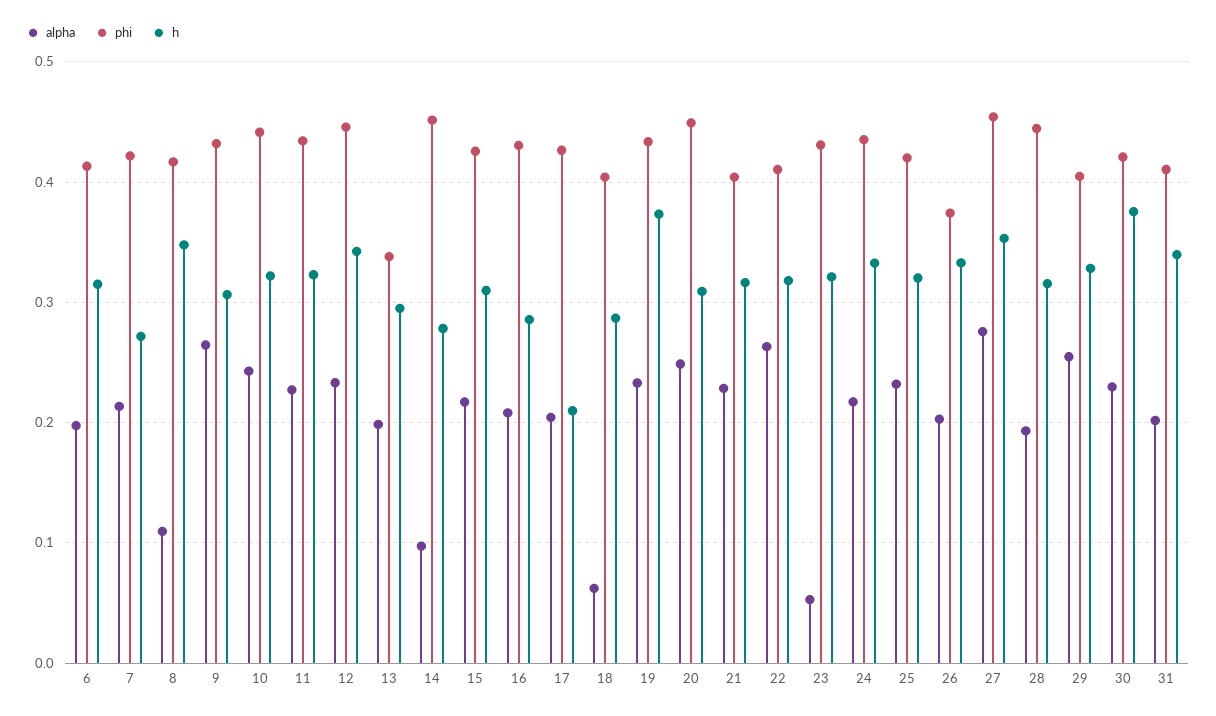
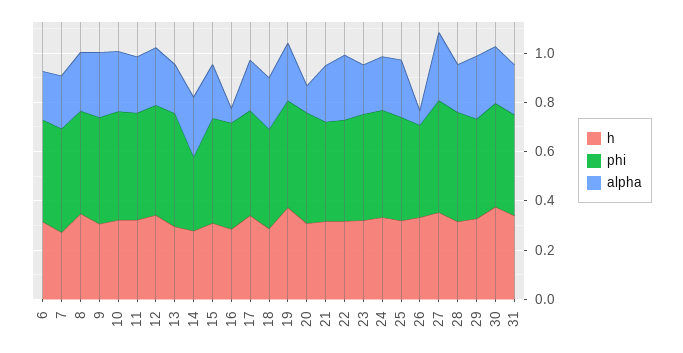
alpha, 8: 0.11 -> 0.25
phi, 13: 0.34 -> 0.45
alpha, 14: 0.1 -> 0.25
phi, 14: 0.45 -> 0.3
alpha, 16: 0.21 -> 0.05
h, 17: 0.21 -> 0.35
alpha, 18: 0.06 -> 0.2
alpha, 20: 0.25 -> 0.1
alpha, 23: 0.05 -> 0.2
alpha, 26: 0.2 -> 0.05

